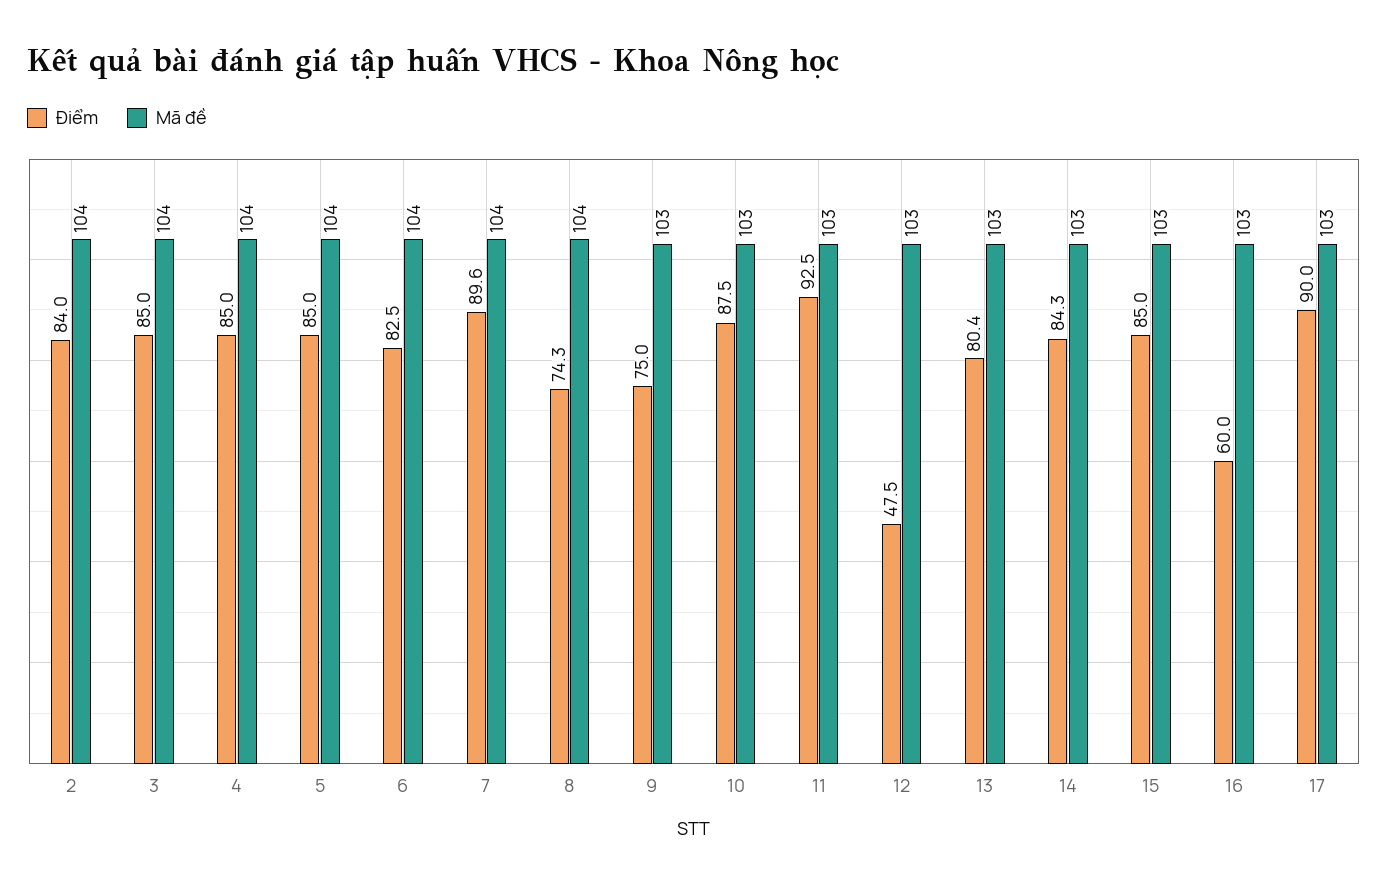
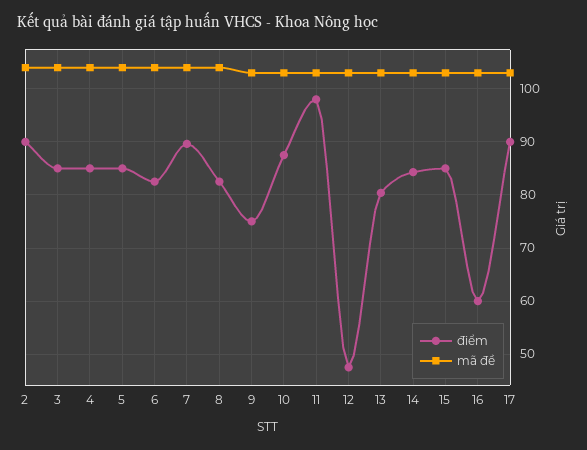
Điểm, 2: 84 -> 90
Điểm, 8: 74.3 -> 82
Điểm, 11: 92.5 -> 98

